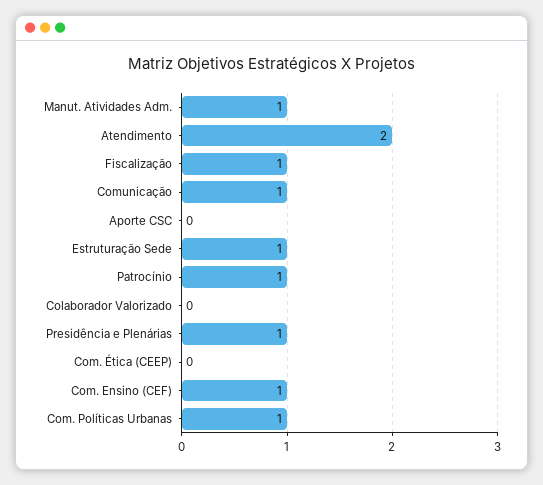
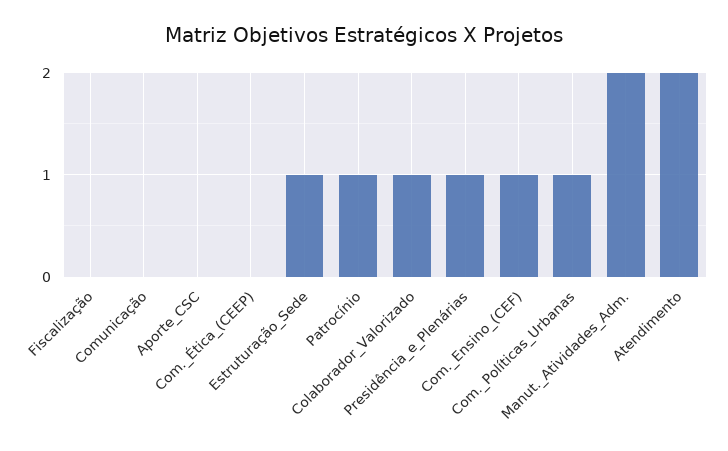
Manut. Atividades Adm.: 1 -> 2
Fiscalização: 1 -> 0
Comunicação: 1 -> 0
Colaborador Valorizado: 0 -> 1

